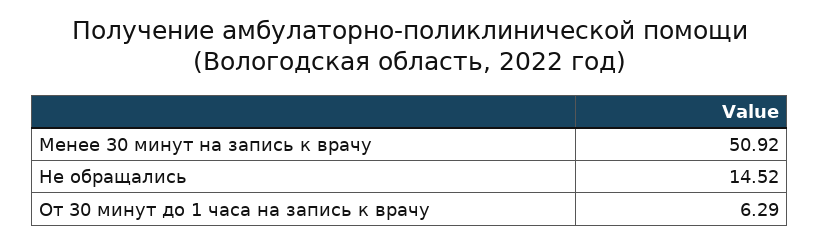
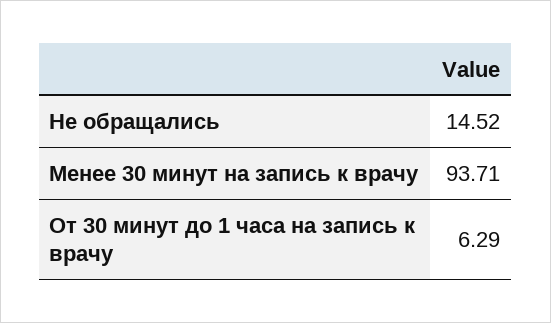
Менее 30 минут на запись к врачу: 50.92 -> 93.71

